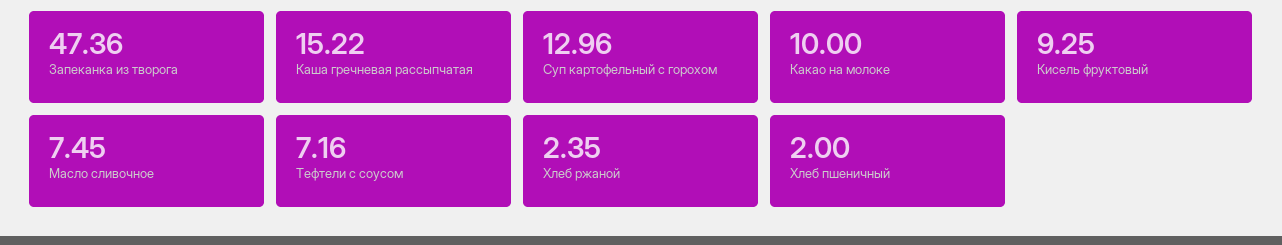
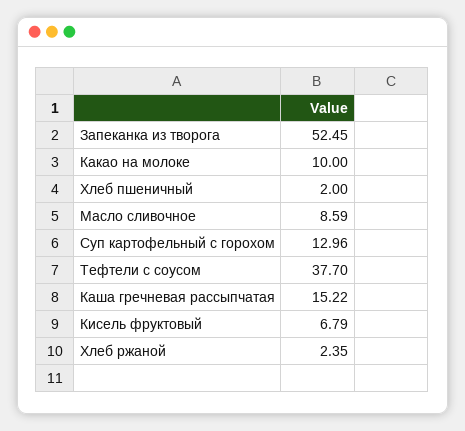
Запеканка из творога: 47.36 -> 52.45
Кисель фруктовый: 9.25 -> 6.79
Масло сливочное: 7.45 -> 8.59
Тефтели с соусом: 7.16 -> 37.7

